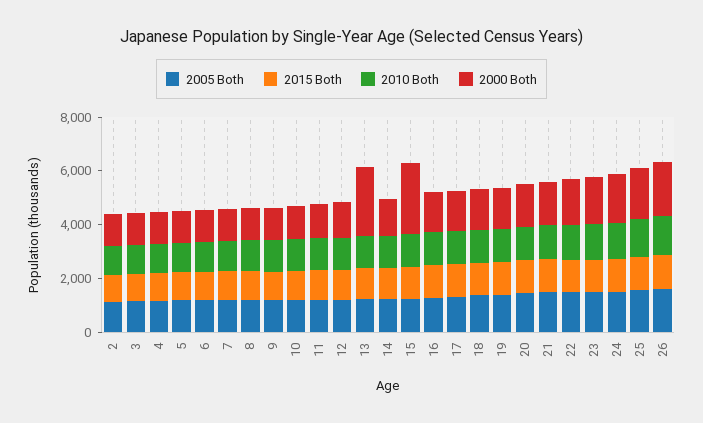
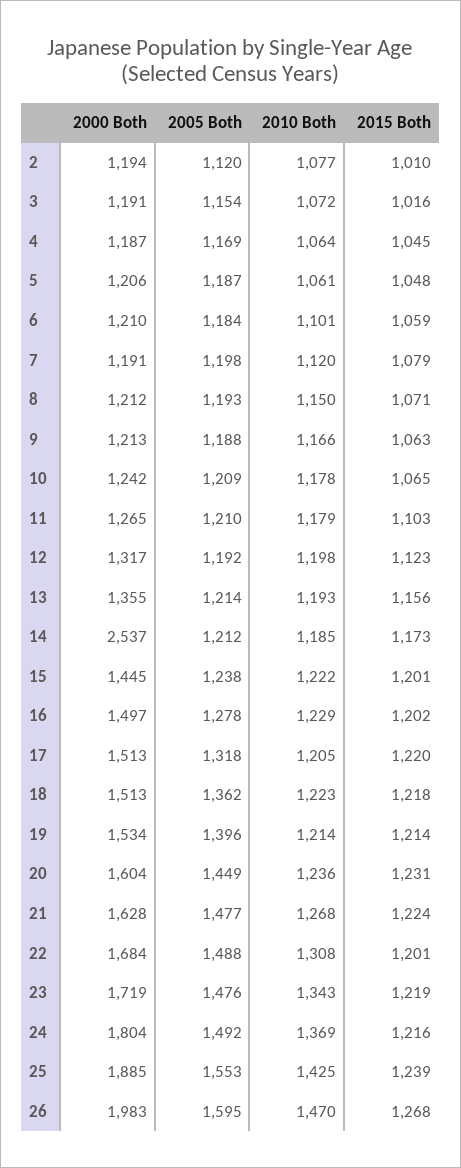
2000 Both, 13: 2500 -> 1355
2000 Both, 14: 1500 -> 2537
2000 Both, 15: 2500 -> 1445

